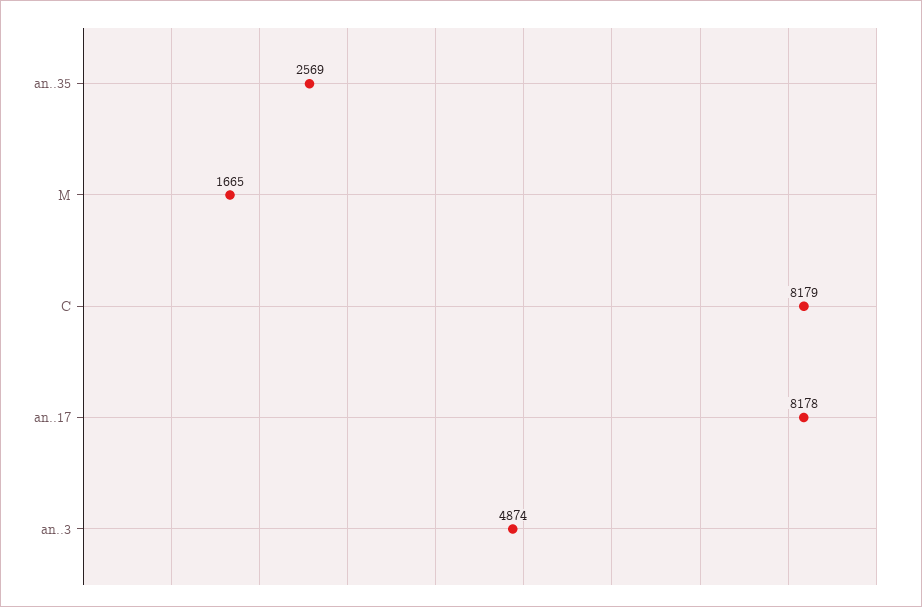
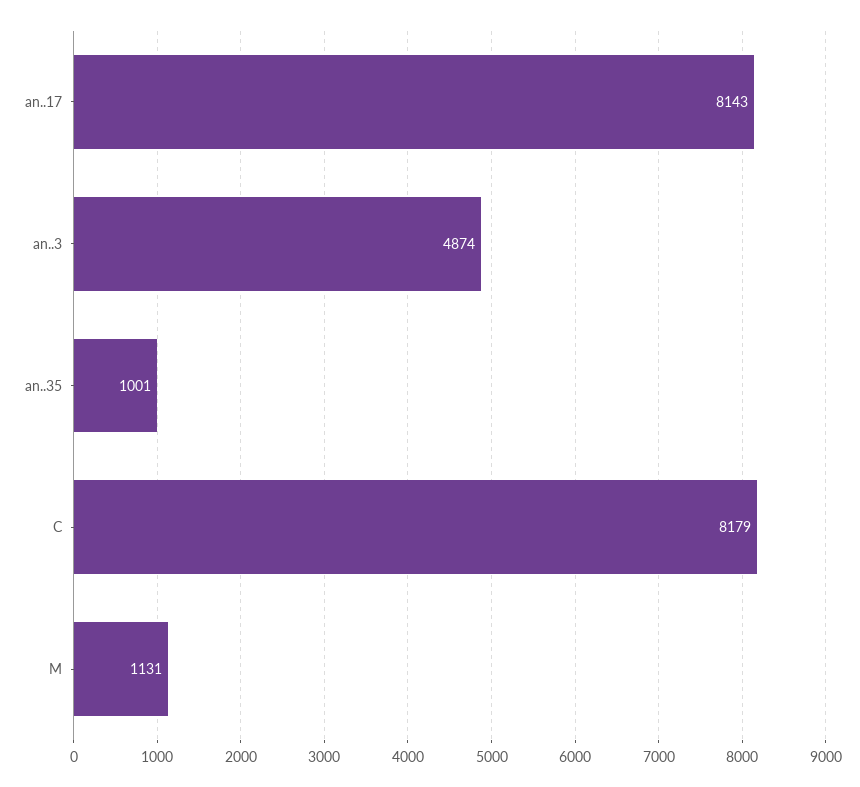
an..35: 2569 -> 1001
M: 1665 -> 1131
an..17: 8178 -> 8143

